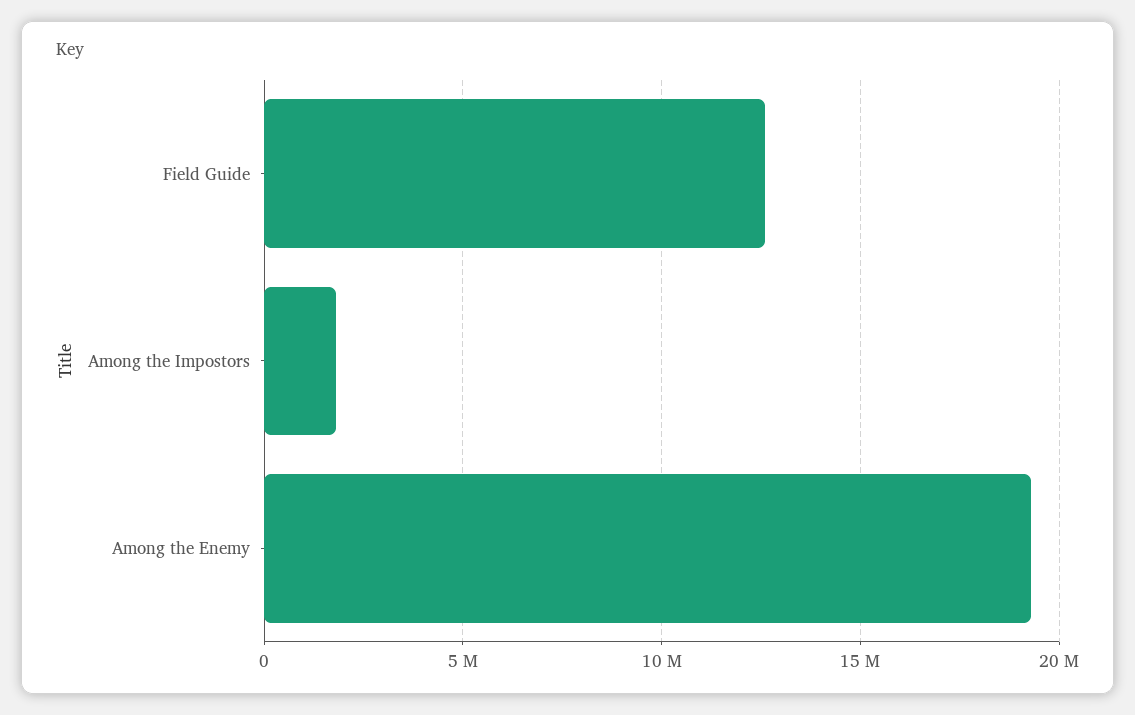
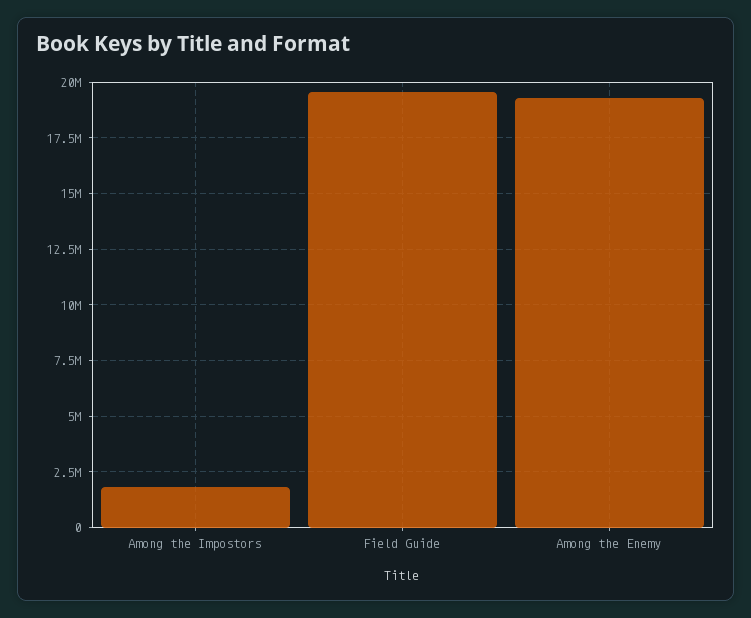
Field Guide: 12500000 -> 19500000

